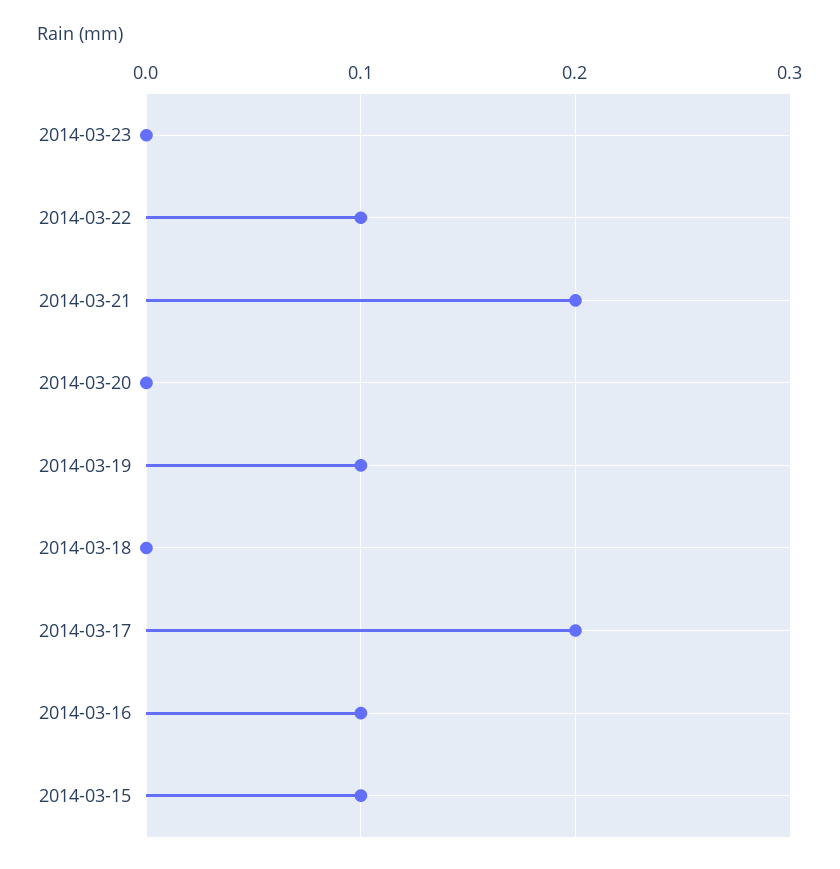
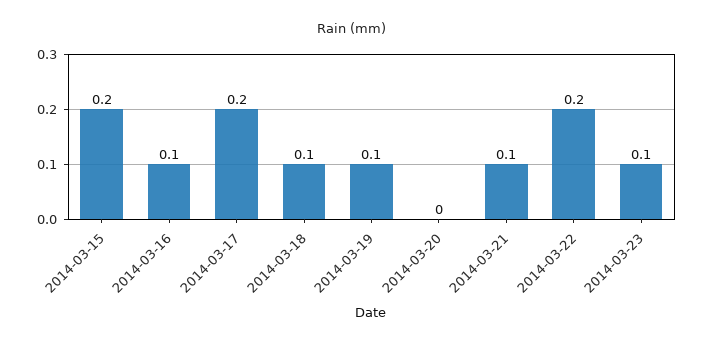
2014-03-23: 0 -> 0.1
2014-03-22: 0.1 -> 0.2
2014-03-21: 0.2 -> 0.1
2014-03-18: 0 -> 0.1
2014-03-15: 0.1 -> 0.2

